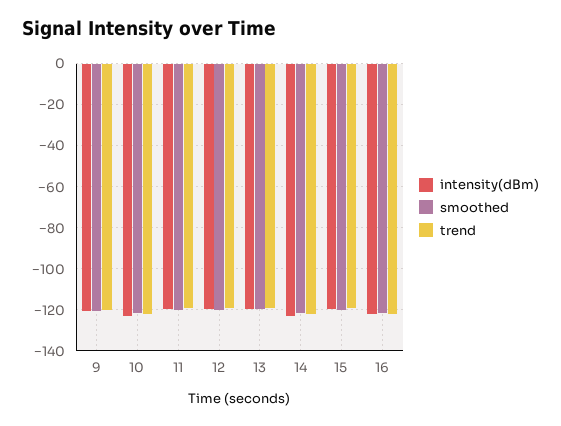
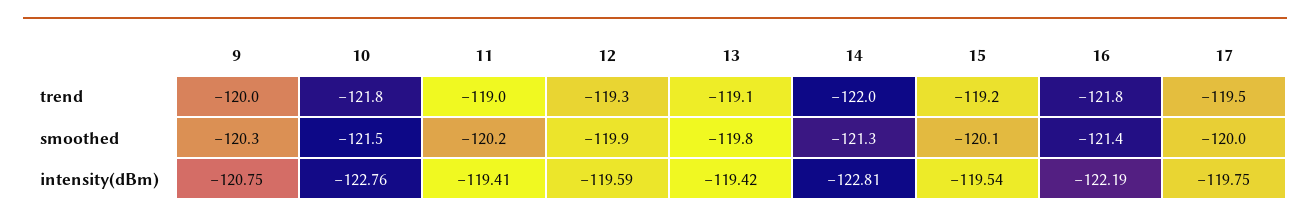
trend, 17: none -> -119.5
smoothed, 17: none -> -120
intensity(dBm), 17: none -> -119.75

